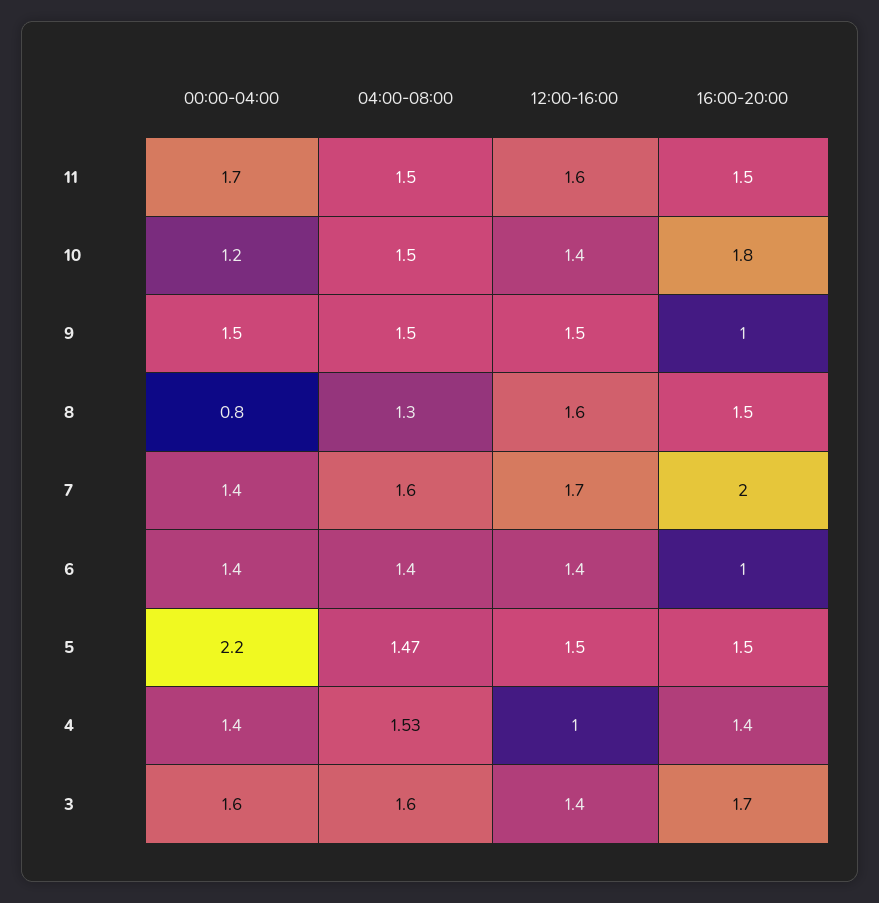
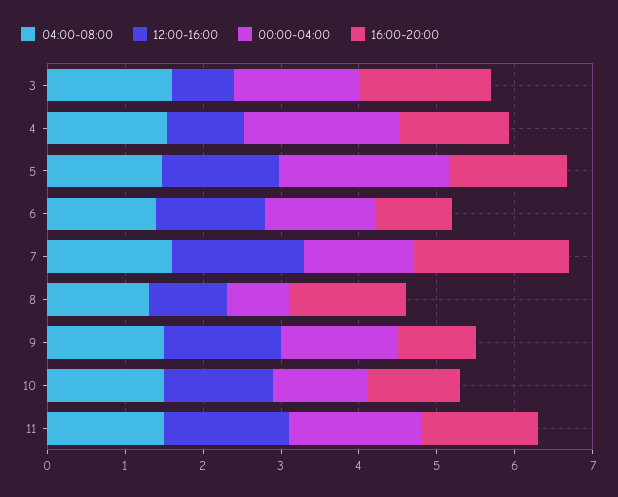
16:00-20:00, 10: 1.8 -> 1.2
12:00-16:00, 8: 1.6 -> 1
00:00-04:00, 4: 1.4 -> 2
12:00-16:00, 3: 1.4 -> 0.8

